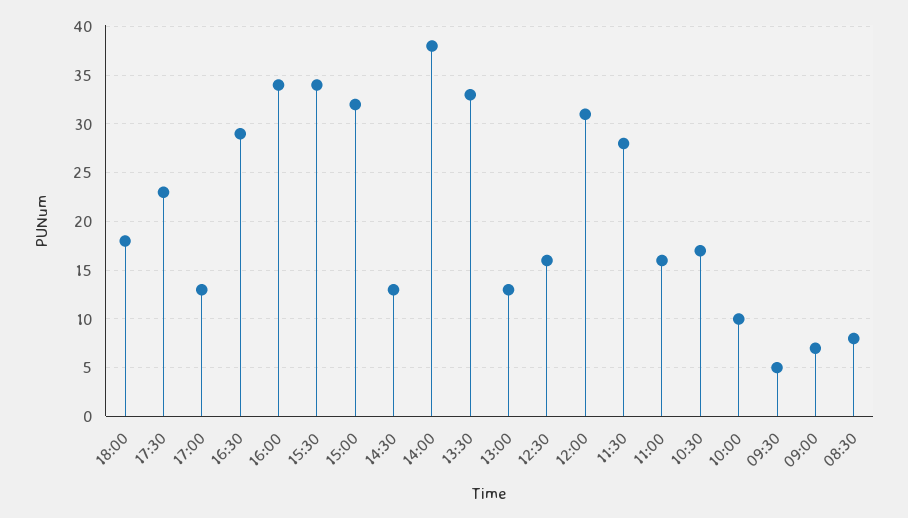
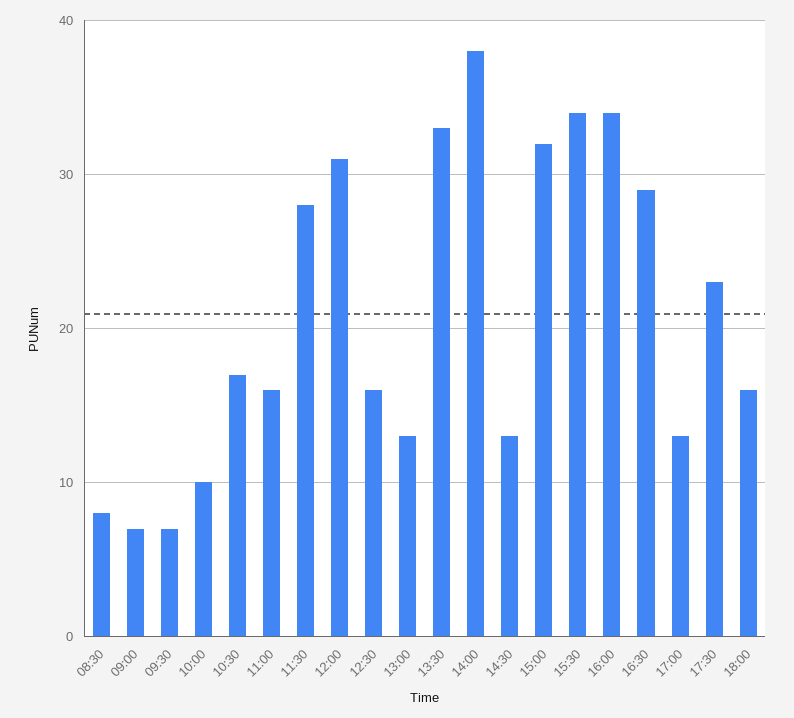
18:00: 18 -> 16
09:30: 5 -> 7

